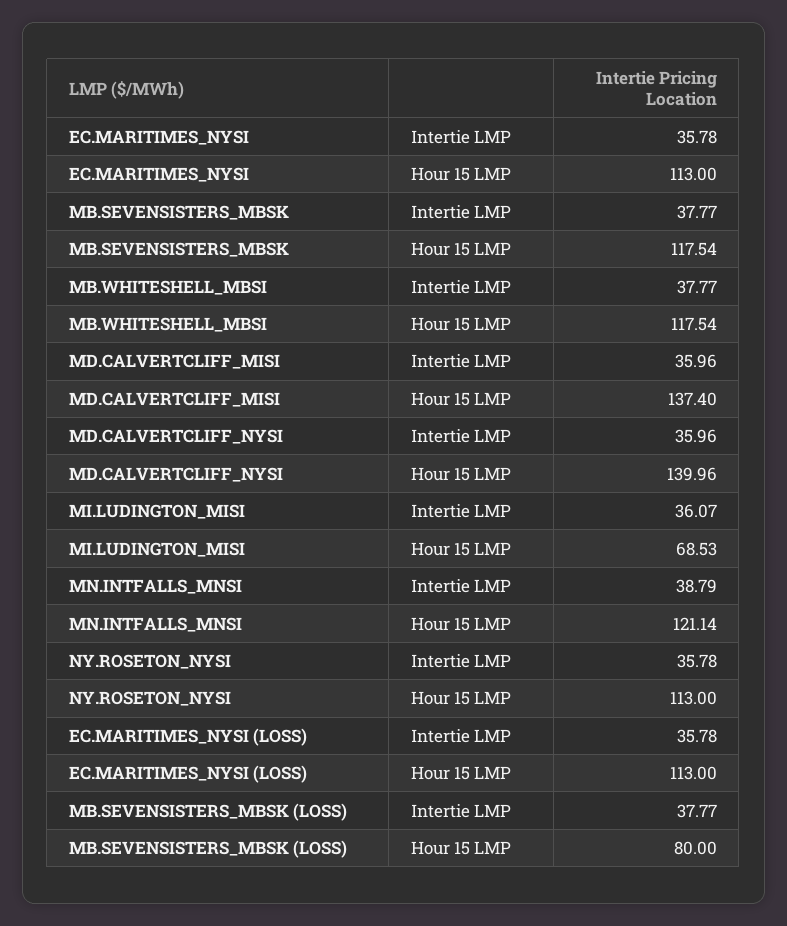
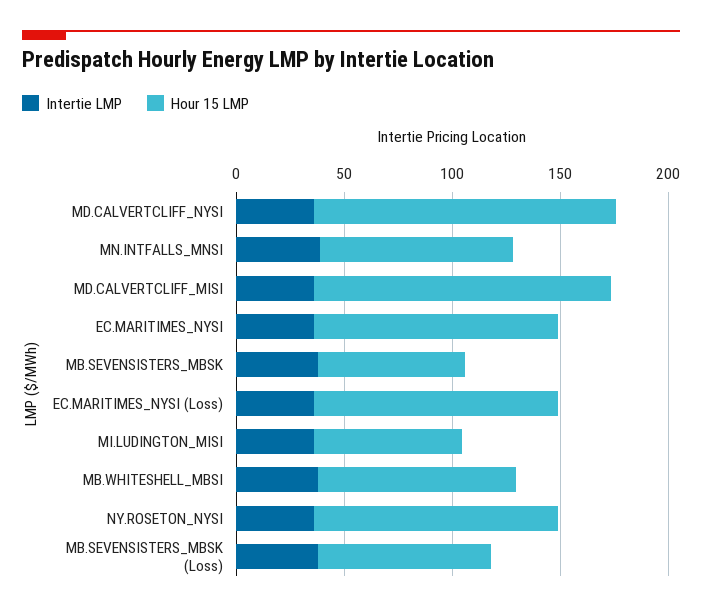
Hour 15 LMP, MB.SEVENSISTERS_MBSK: 117.54 -> 70
Hour 15 LMP, MB.WHITESHELL_MBSI: 117.54 -> 90
Hour 15 LMP, MN.INTFALLS_MNSI: 121.14 -> 90

